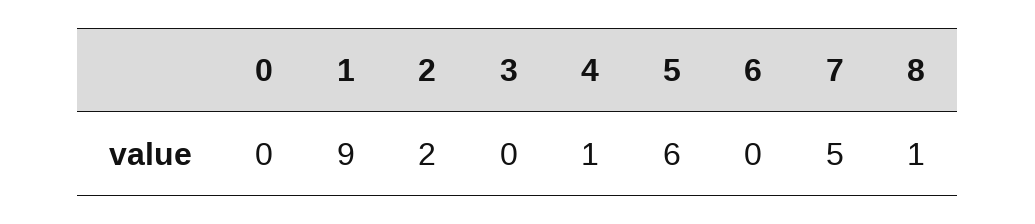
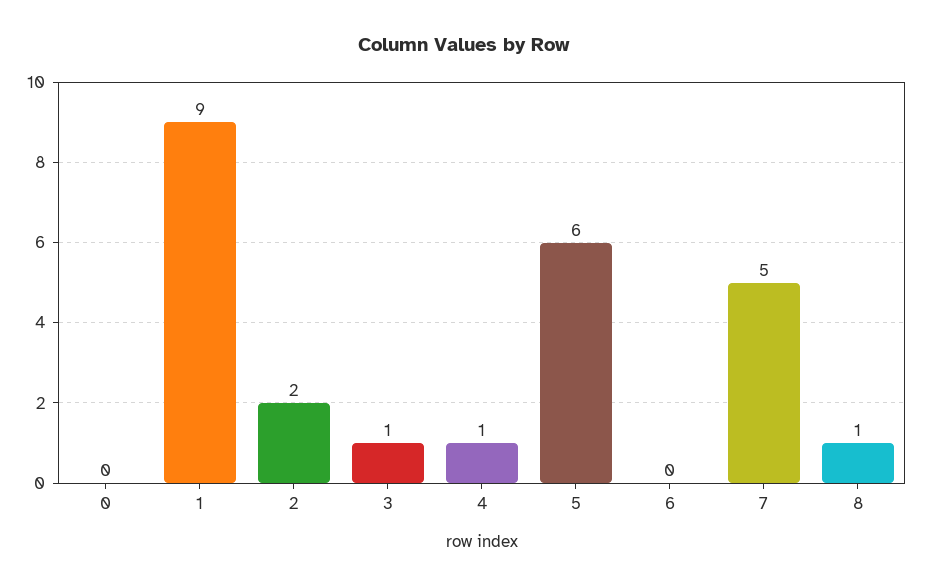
3: 0 -> 1

